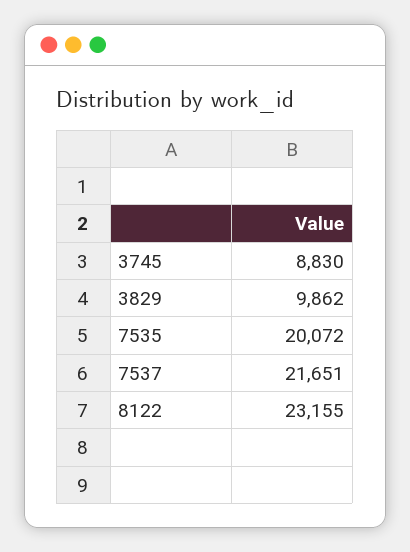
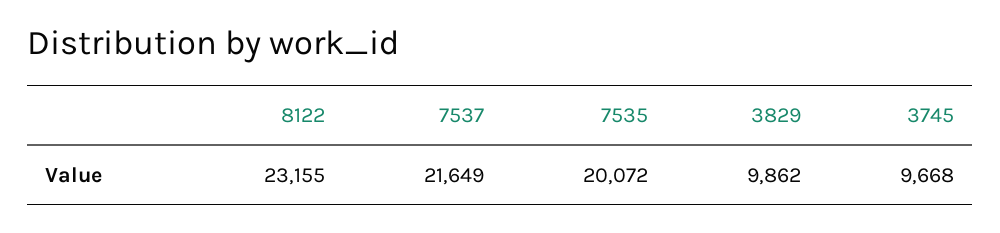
3745: 8830 -> 9668
7537: 21651 -> 21649

